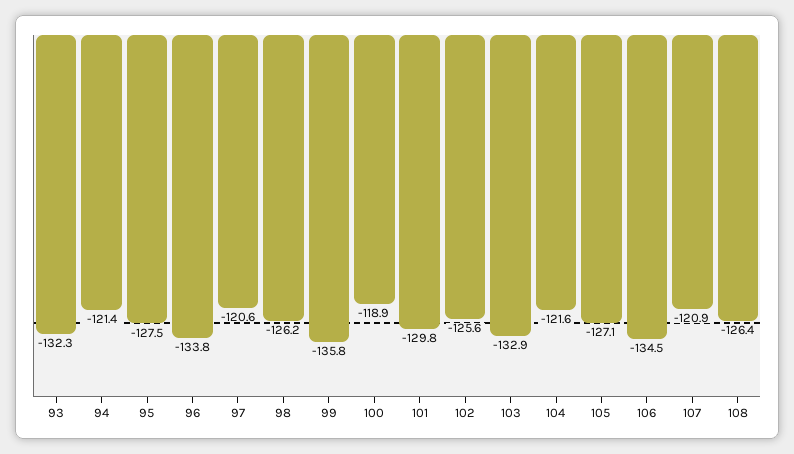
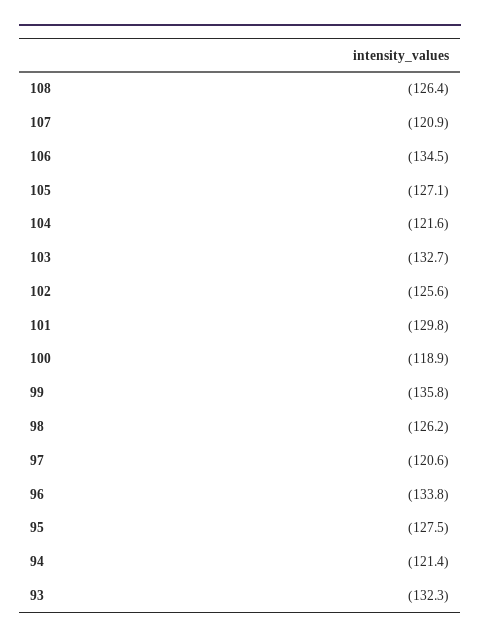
103: -132.9 -> -132.7

